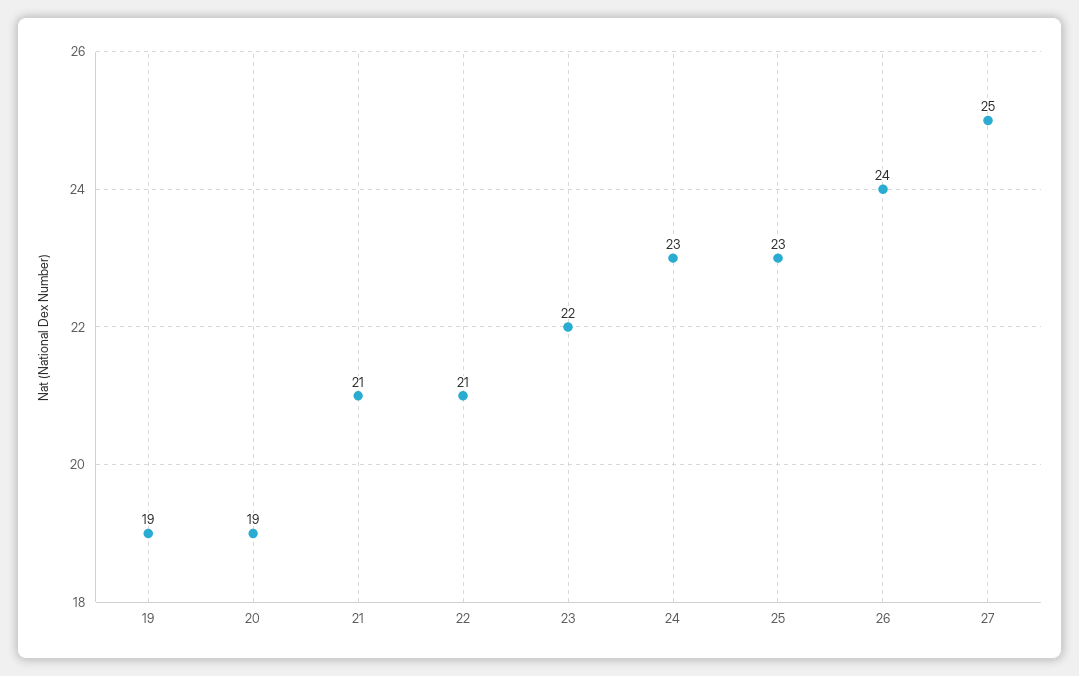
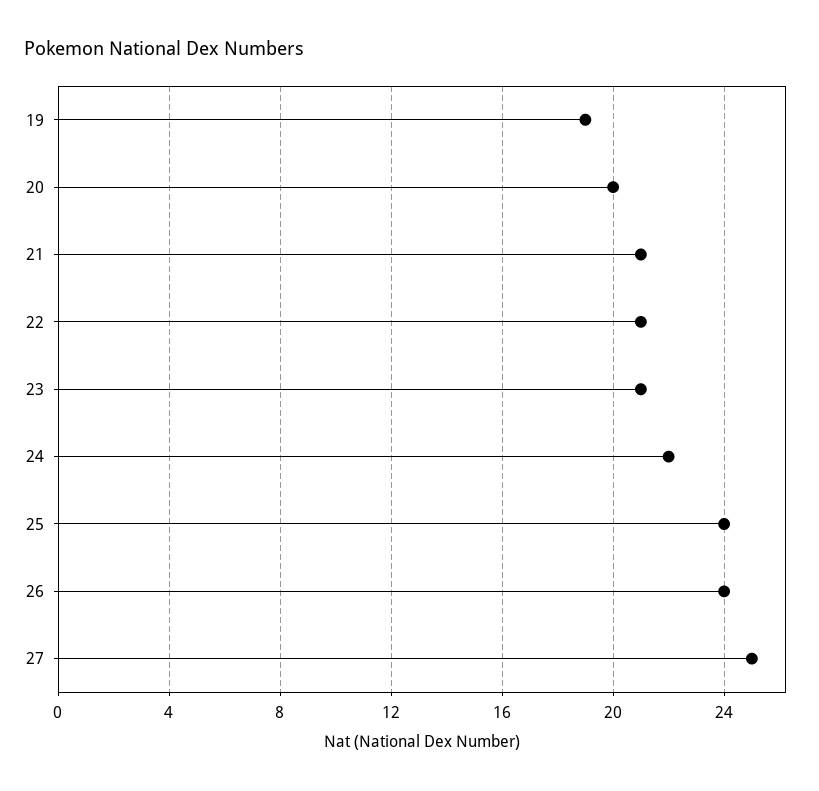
20: 19 -> 20
23: 22 -> 21
24: 23 -> 22
25: 23 -> 24

